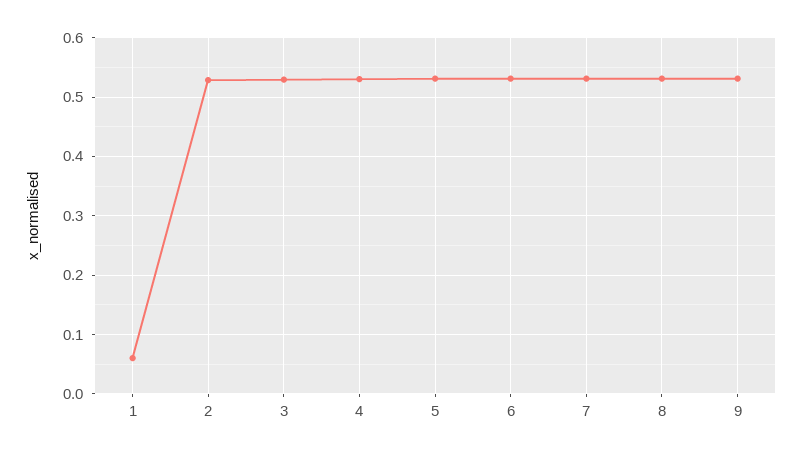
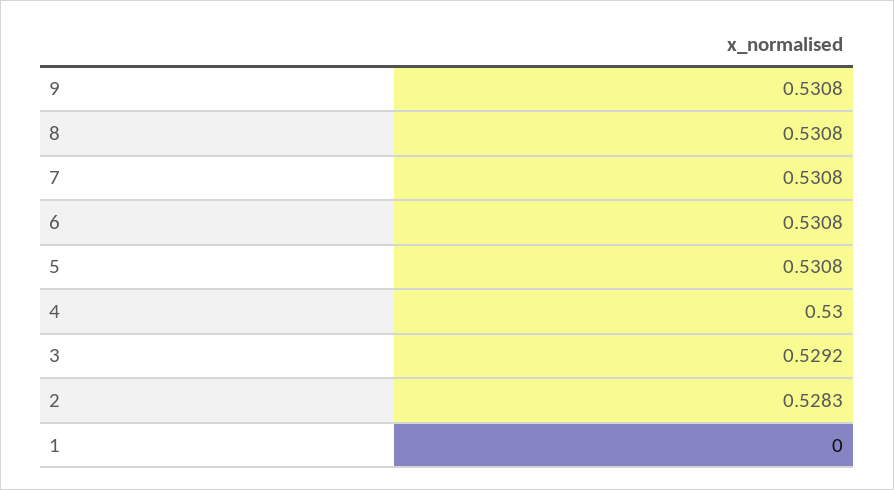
1: 0.06 -> 0

